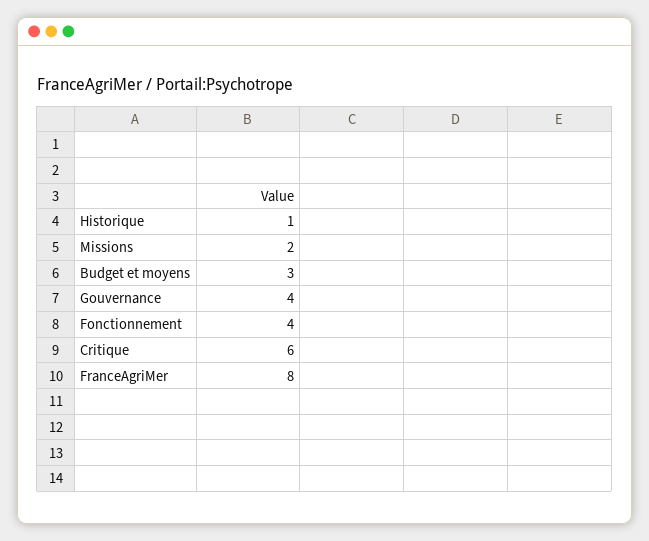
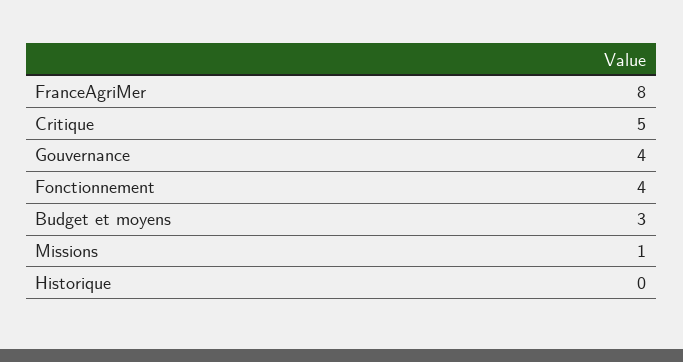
Historique: 1 -> 0
Missions: 2 -> 1
Critique: 6 -> 5

